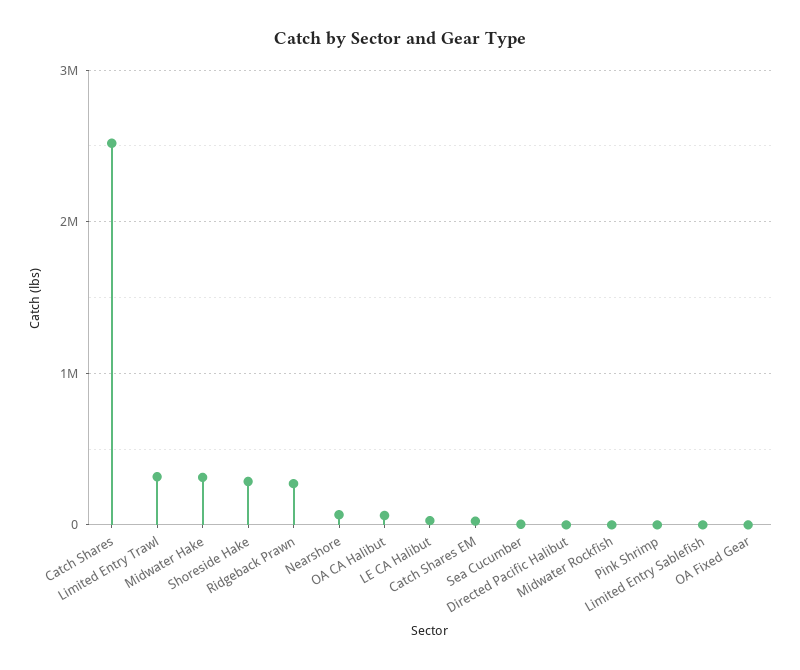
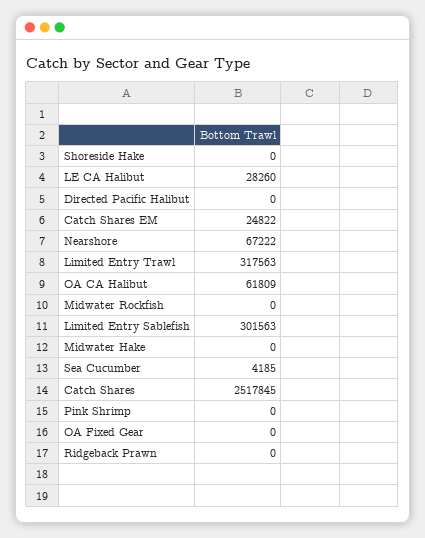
Midwater Hake: 300000 -> 0
Shoreside Hake: 300000 -> 0
Ridgeback Prawn: 300000 -> 0
Limited Entry Sablefish: 0 -> 301563

